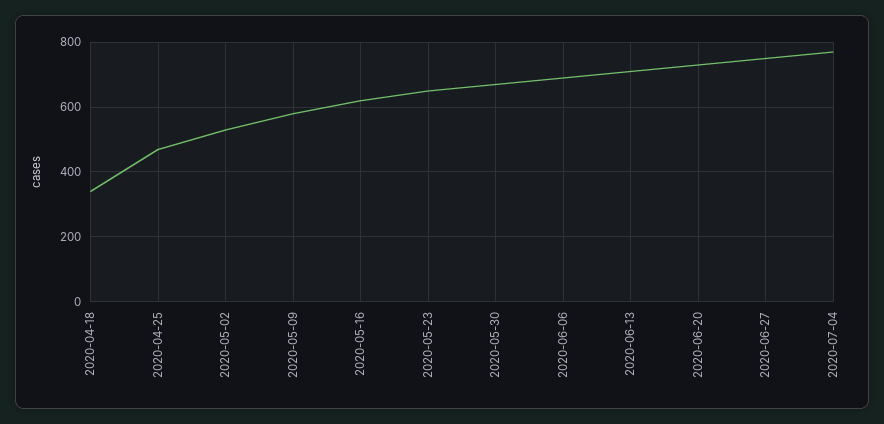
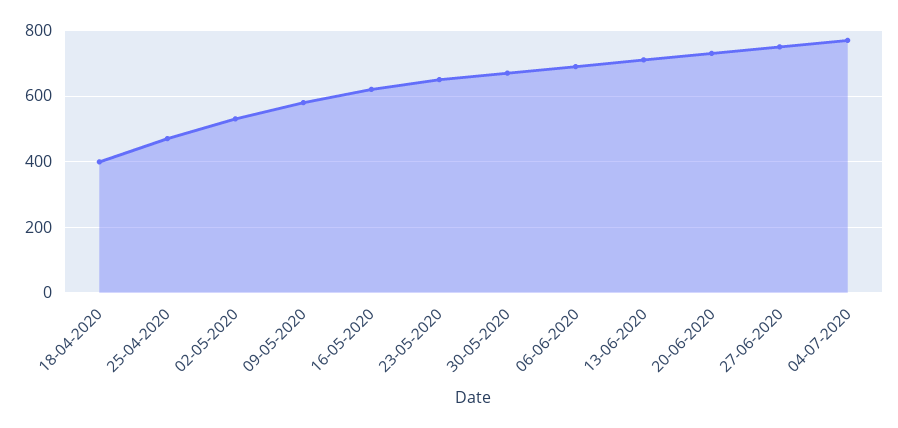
2020-04-18: 340 -> 400

